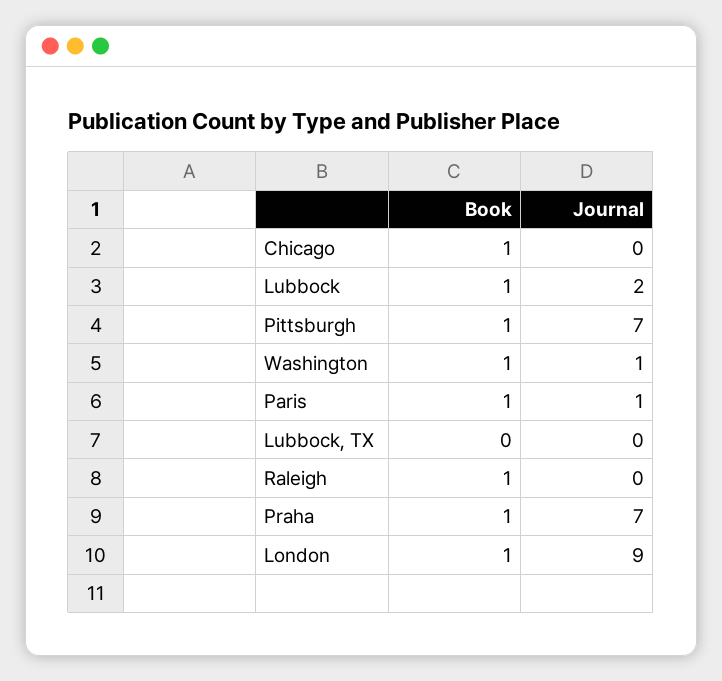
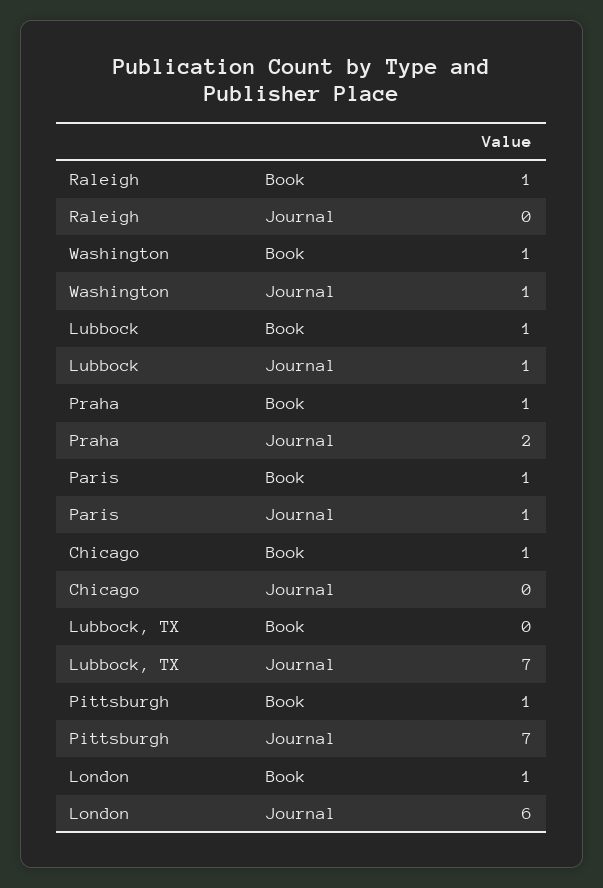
Journal, Lubbock: 2 -> 1
Journal, Lubbock, TX: 0 -> 7
Journal, Praha: 7 -> 2
Journal, London: 9 -> 6

